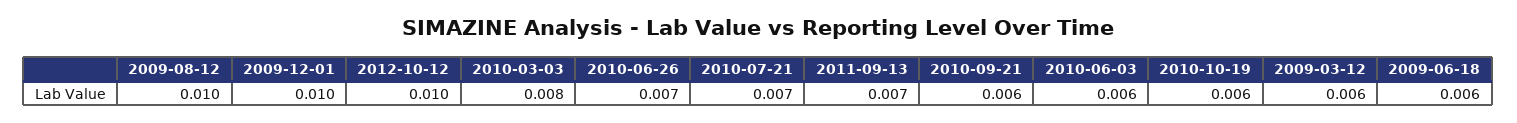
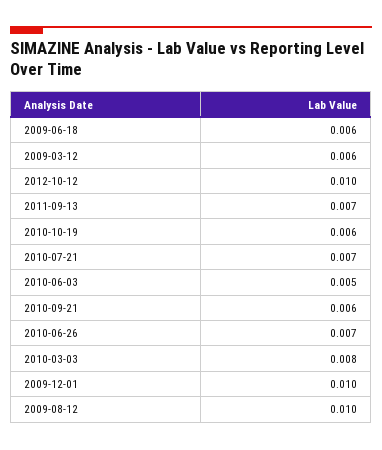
2010-06-03: 0.006 -> 0.005

